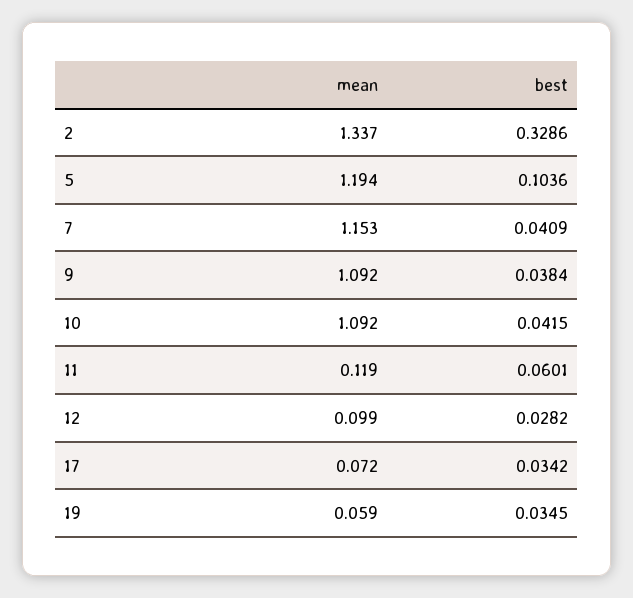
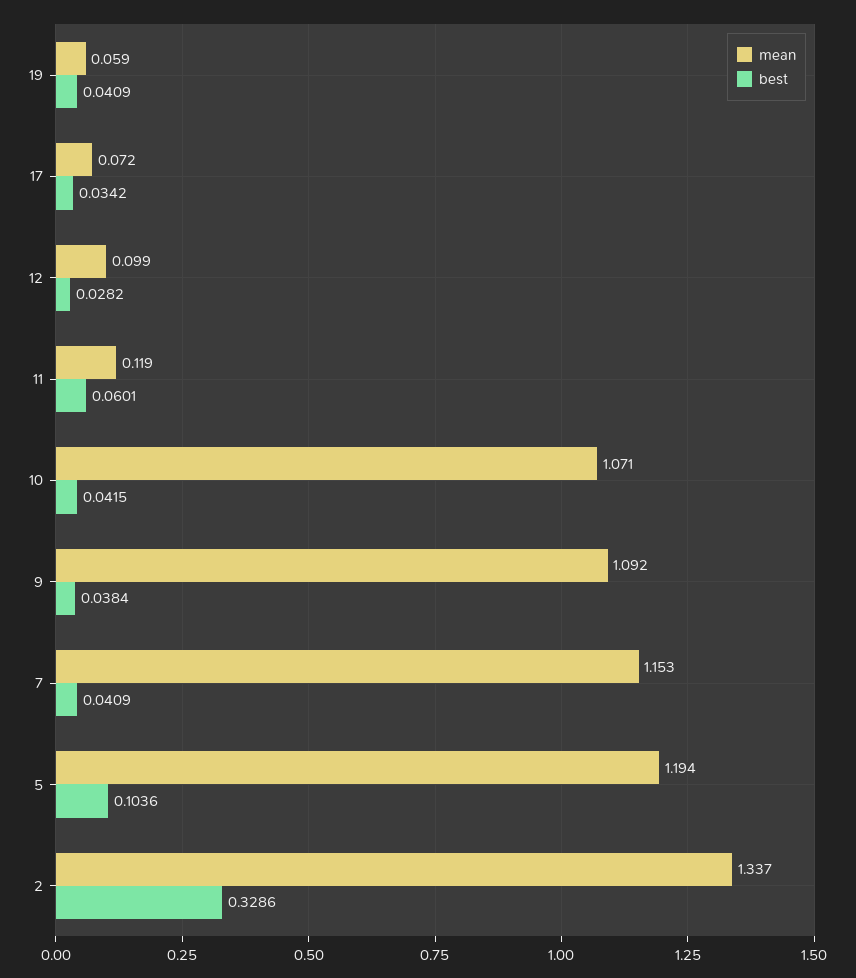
mean, 10: 1.092 -> 1.071
best, 19: 0.0345 -> 0.0409

